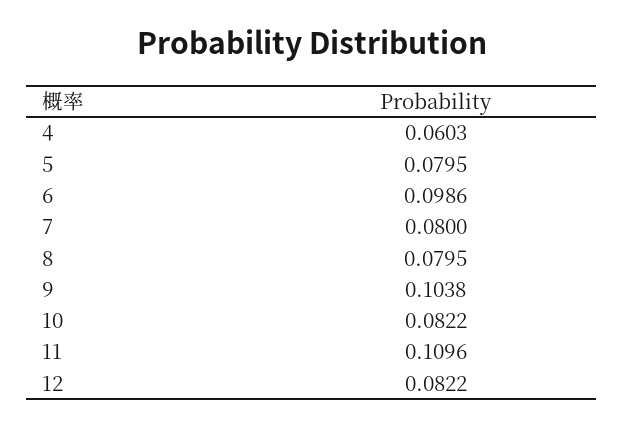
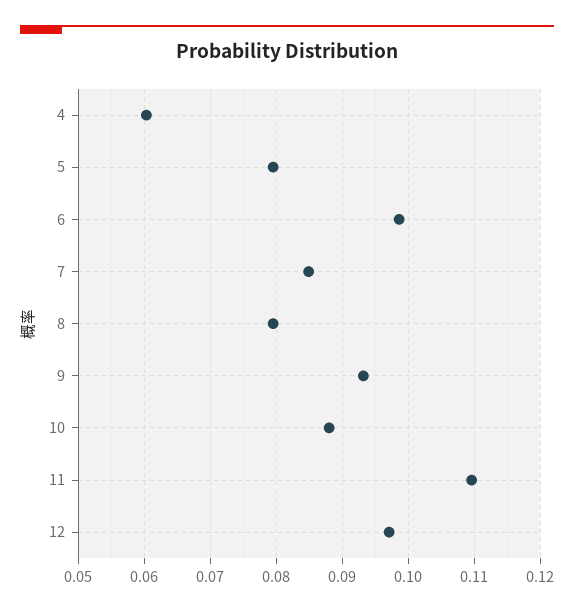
7: 0.08 -> 0.085
9: 0.1038 -> 0.093
10: 0.0822 -> 0.088
12: 0.0822 -> 0.097

